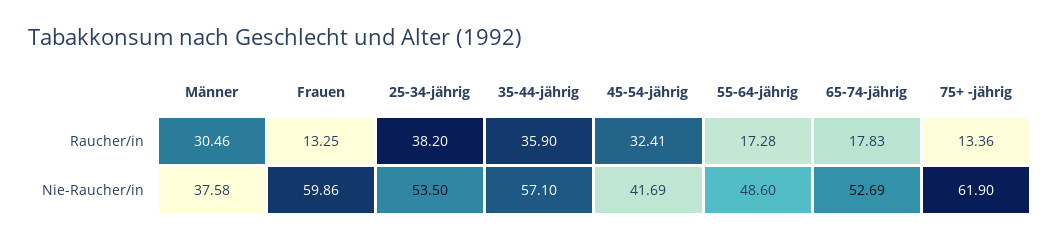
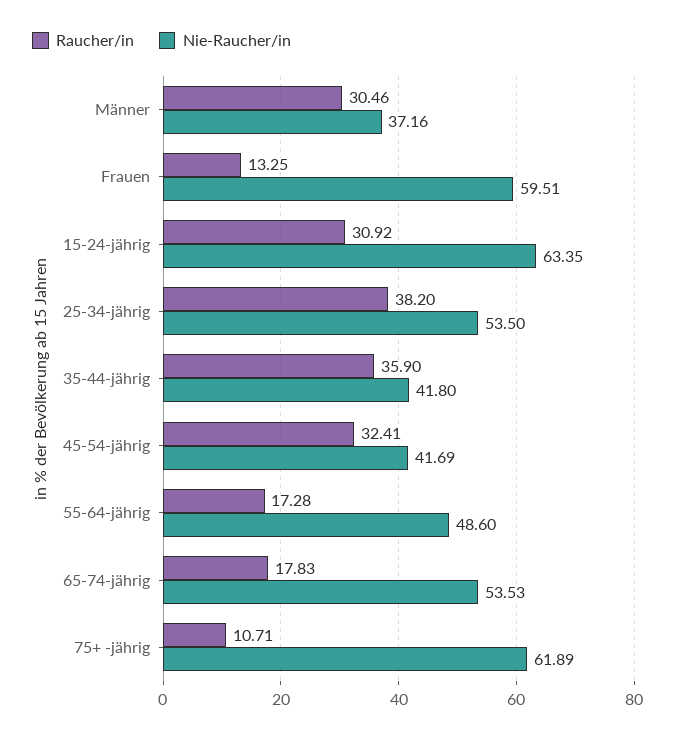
Raucher/in, 75+ -jährig: 13.36 -> 10.71
Nie-Raucher/in, Männer: 37.58 -> 37.16
Nie-Raucher/in, Frauen: 59.86 -> 59.51
Nie-Raucher/in, 35-44-jährig: 57.1 -> 41.8
Nie-Raucher/in, 65-74-jährig: 52.69 -> 53.53
Nie-Raucher/in, 75+ -jährig: 61.9 -> 61.89
Raucher/in, 15-24-jährig: none -> 30.92
Nie-Raucher/in, 15-24-jährig: none -> 63.35

